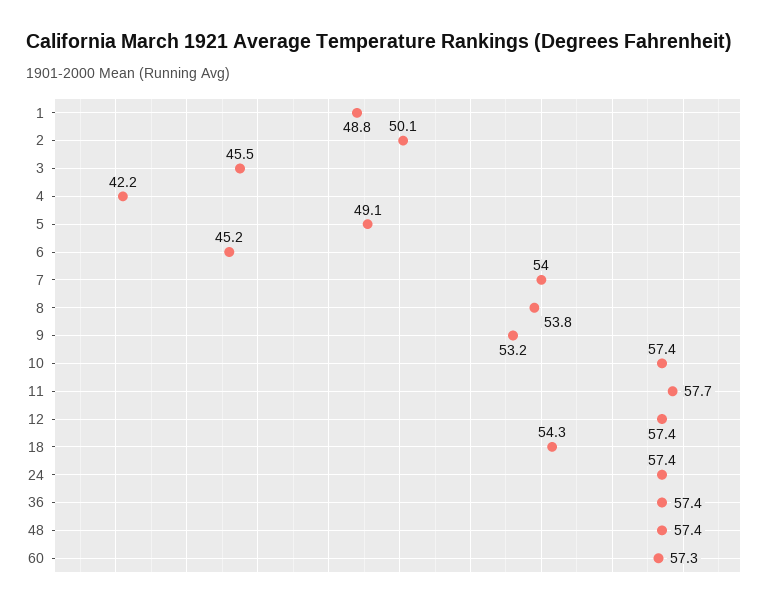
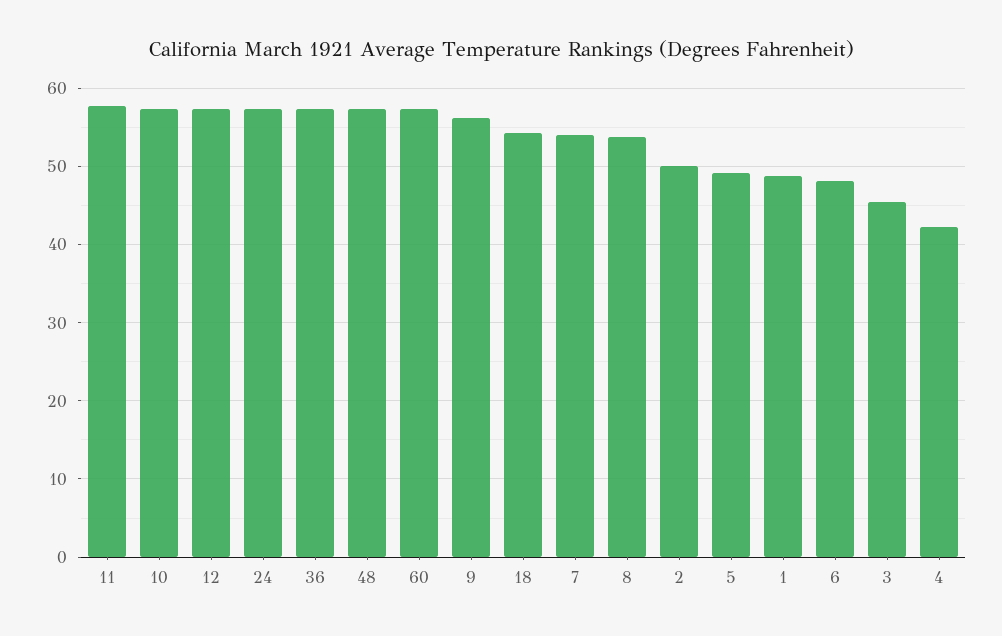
6: 45.2 -> 48
9: 53.2 -> 56

